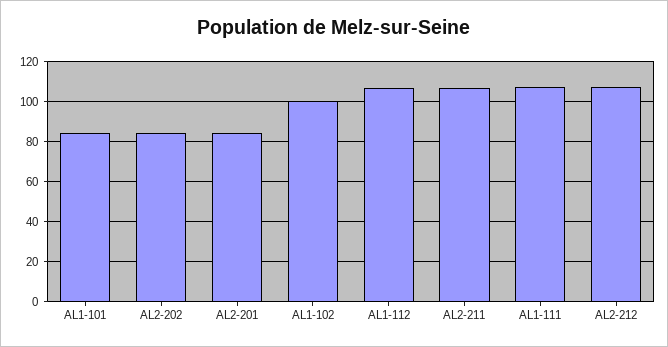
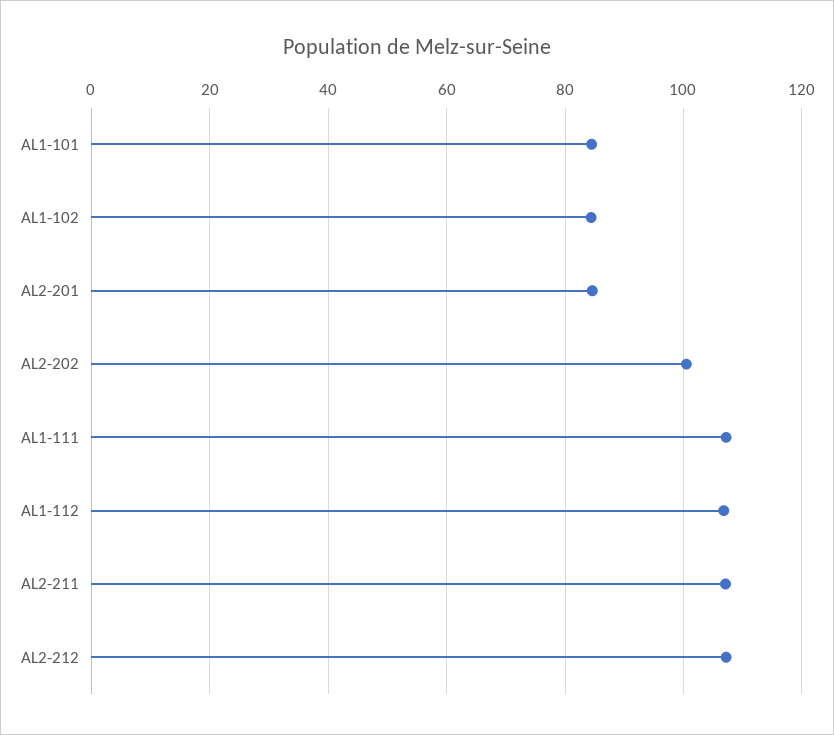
AL2-202: 85 -> 100
AL1-102: 100 -> 84

